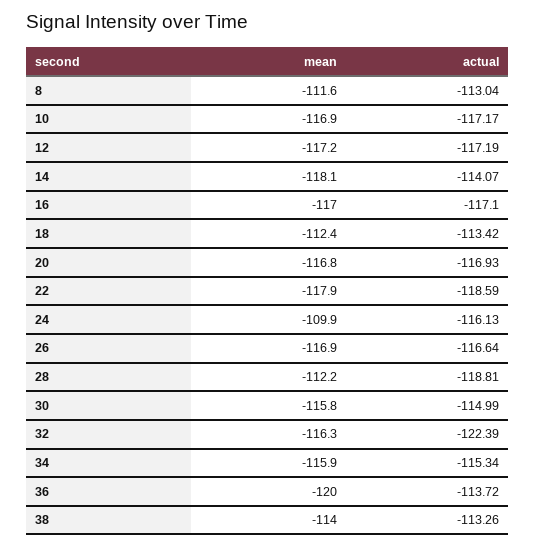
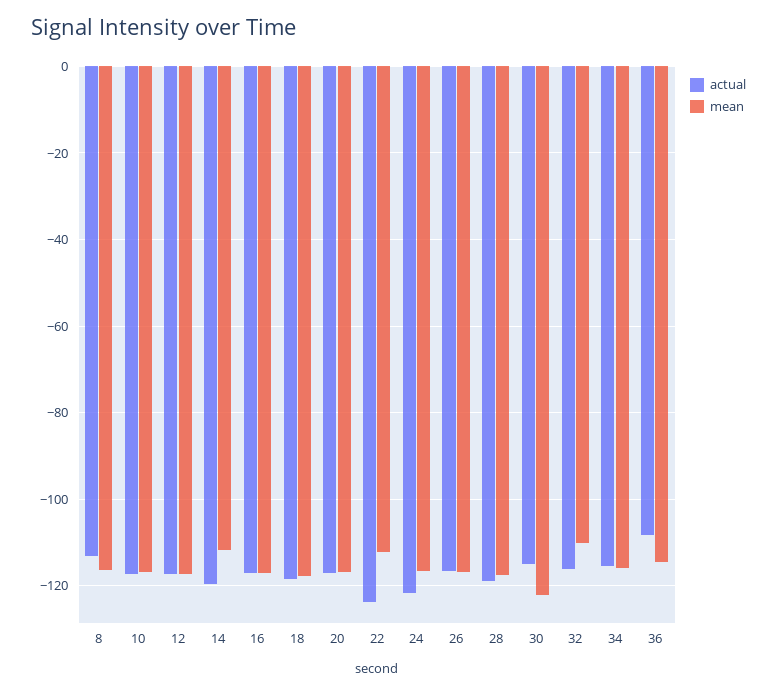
mean, 8: -111.6 -> -116
mean, 14: -118.1 -> -112
actual, 14: -114.07 -> -120
mean, 18: -112.4 -> -118
actual, 18: -113.42 -> -118
mean, 22: -117.9 -> -112
actual, 22: -118.59 -> -124
mean, 24: -109.9 -> -116
actual, 24: -116.13 -> -122
mean, 28: -112.2 -> -118
mean, 30: -115.8 -> -122
mean, 32: -116.3 -> -110
actual, 32: -122.39 -> -116
mean, 36: -120 -> -114
actual, 36: -113.72 -> -108
mean, 38: -114 -> none
actual, 38: -113.26 -> none

